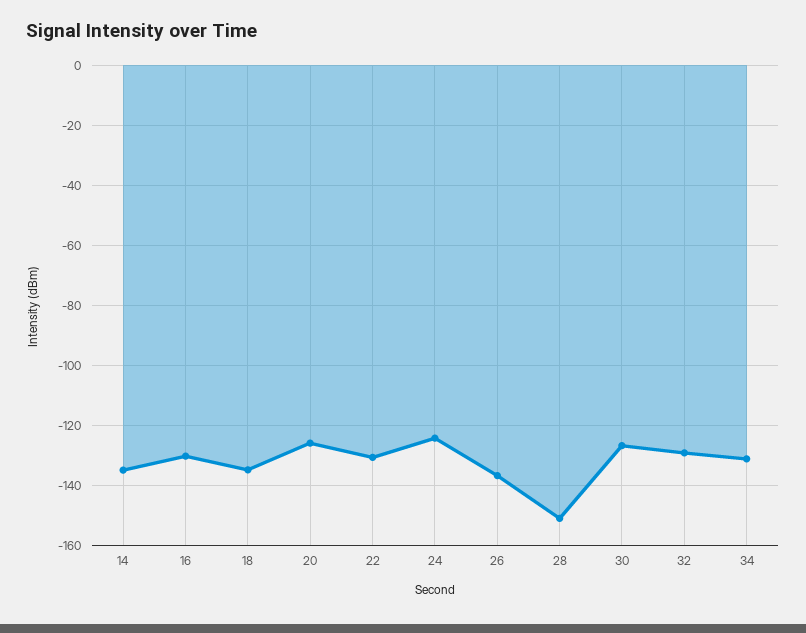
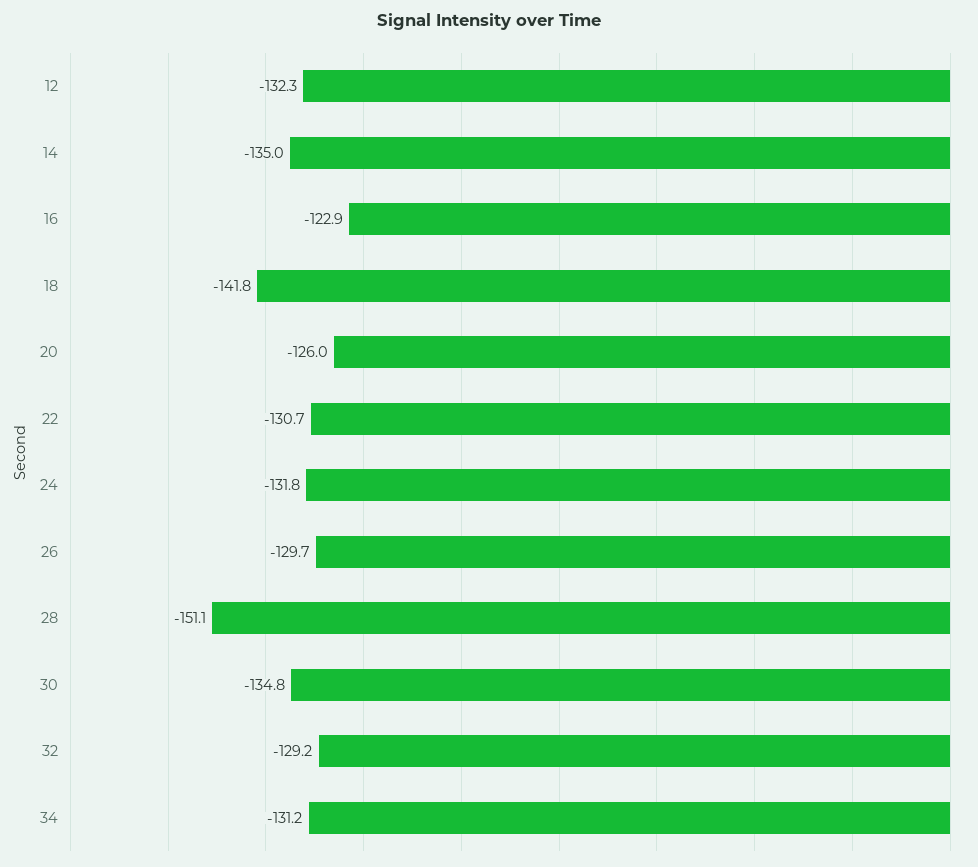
16: -130 -> -122.9
18: -135 -> -141.8
24: -125 -> -131.8
26: -137.5 -> -129.7
30: -127.5 -> -134.8
12: none -> -132.3

